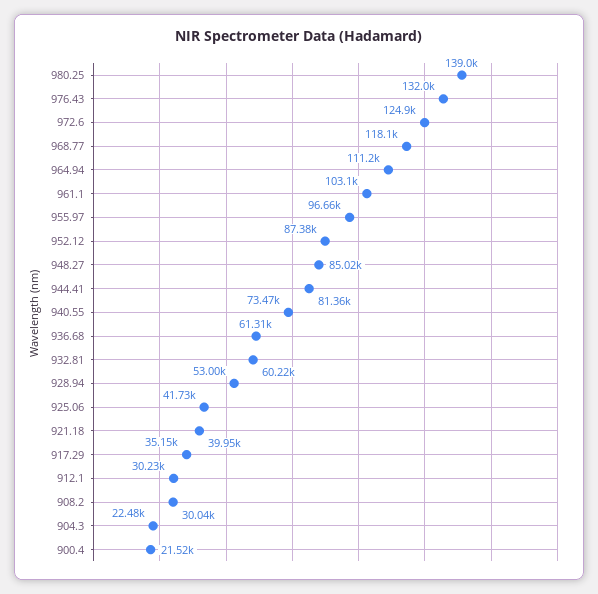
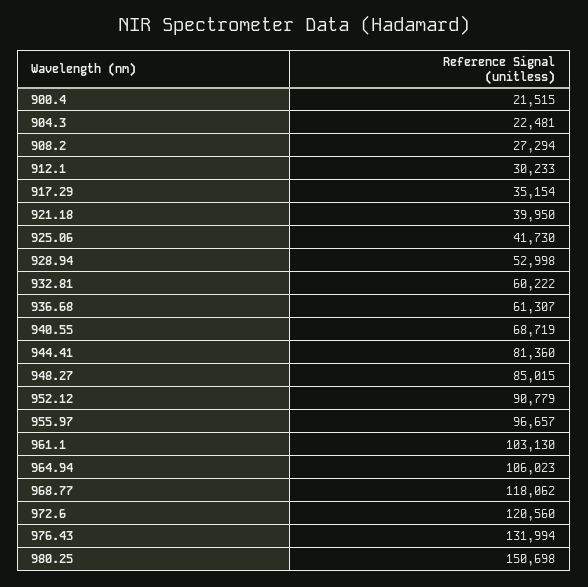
980.25: 139000 -> 150698
972.6: 124900 -> 120560
964.94: 111200 -> 106023
952.12: 87380 -> 90779
940.55: 73470 -> 68719
908.2: 30040 -> 27294

